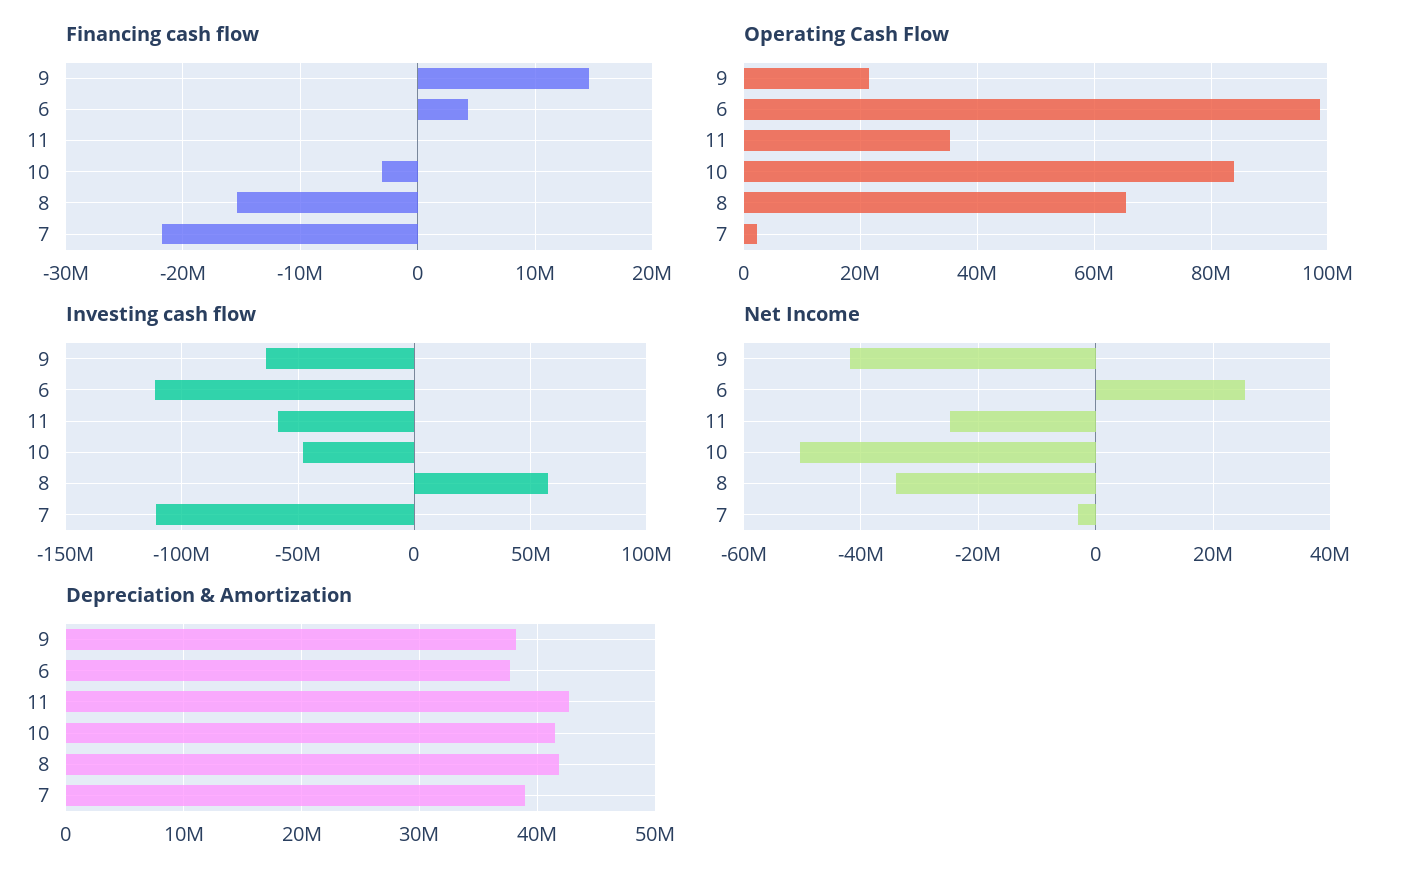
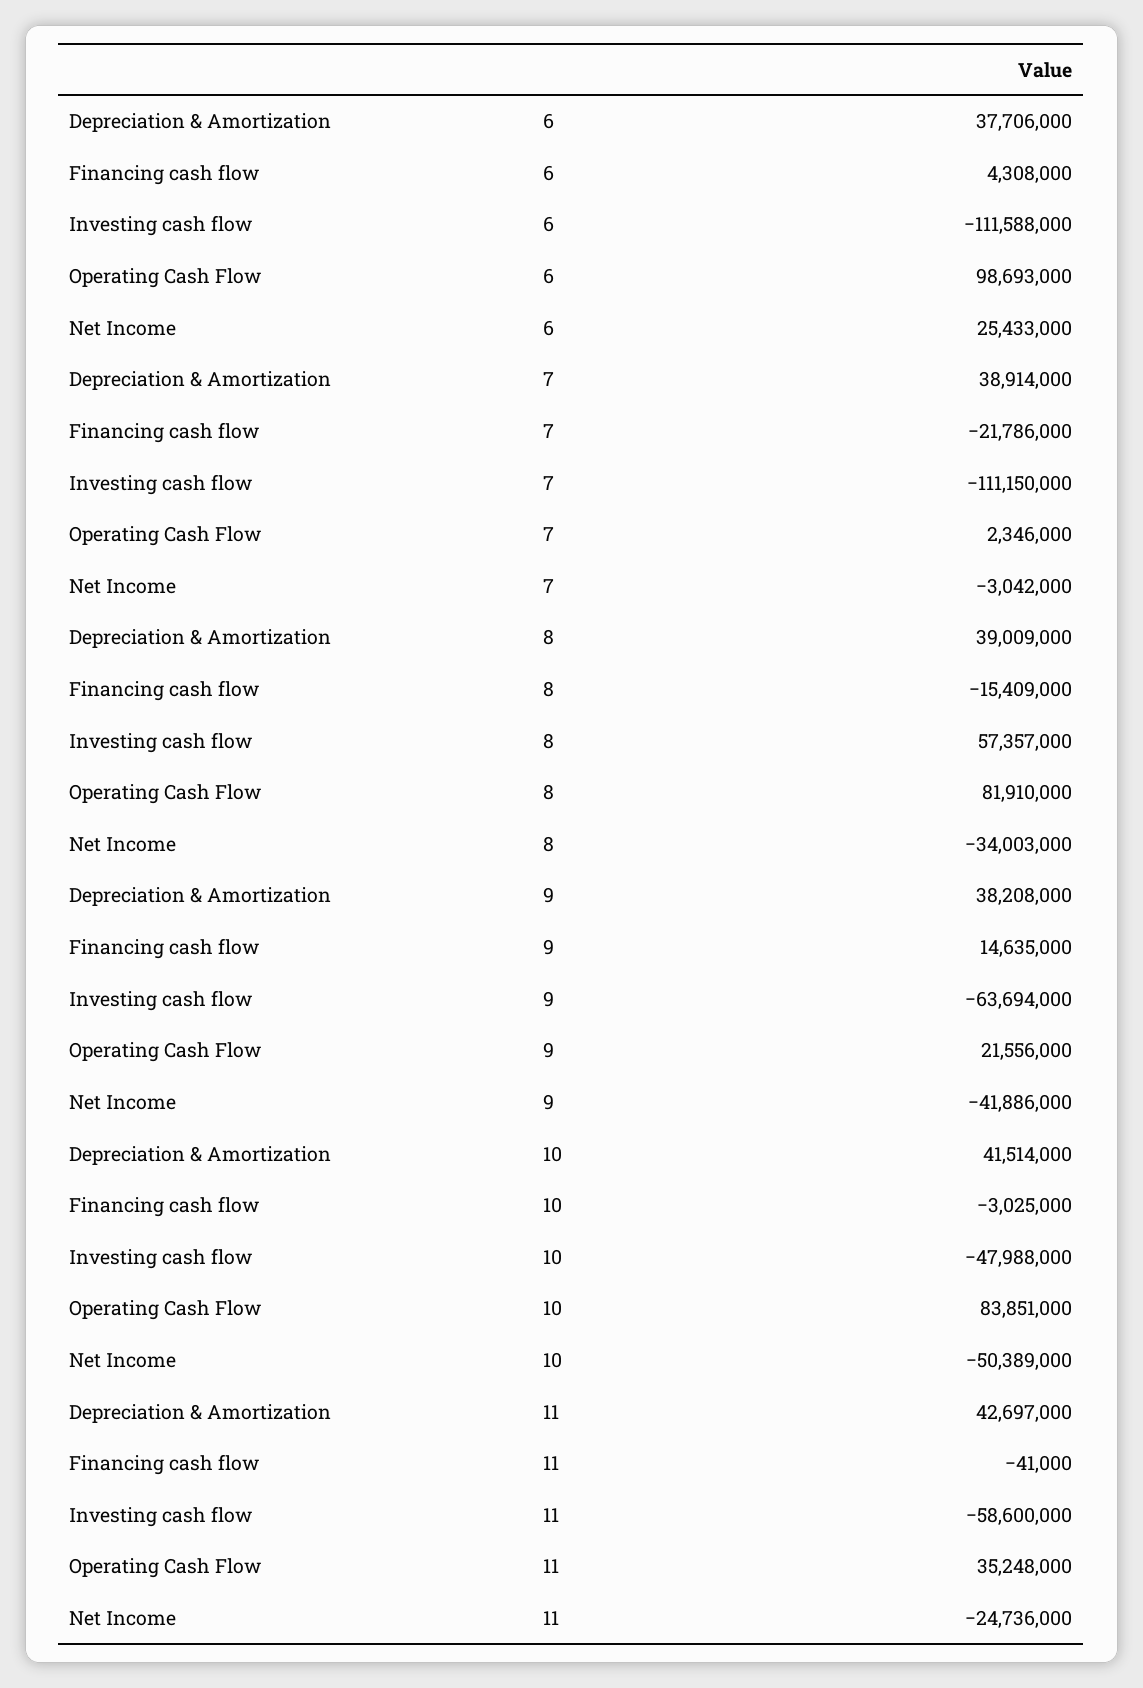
Operating Cash Flow, 8: 66000000 -> 81910000
Depreciation & Amortization, 8: 42000000 -> 39009000

